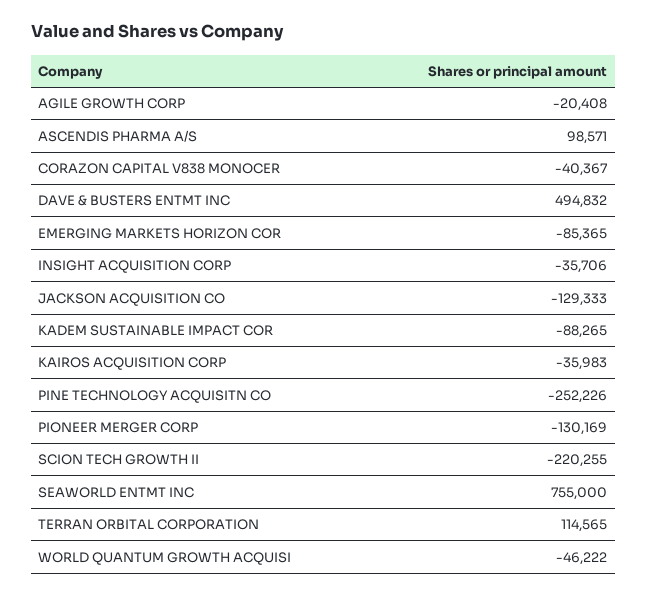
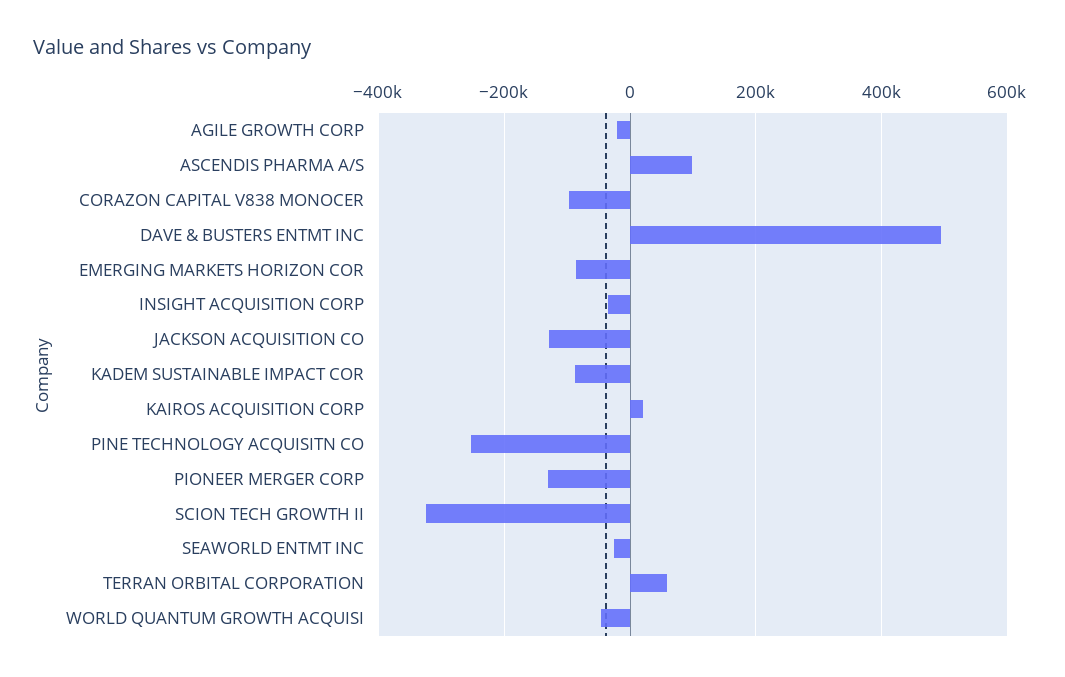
CORAZON CAPITAL V838 MONOCER: -40367 -> -100000
KAIROS ACQUISITION CORP: -35983 -> 20000
SCION TECH GROWTH II: -220255 -> -320000
SEAWORLD ENTMT INC: 755000 -> -20000
TERRAN ORBITAL CORPORATION: 114565 -> 60000

